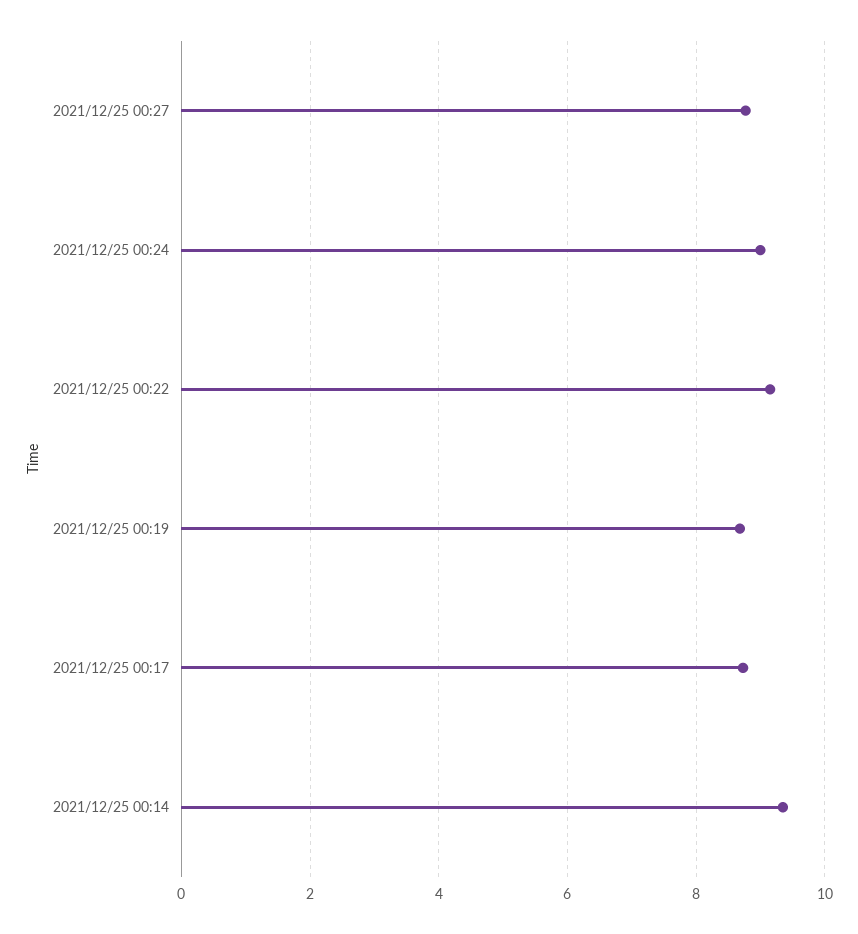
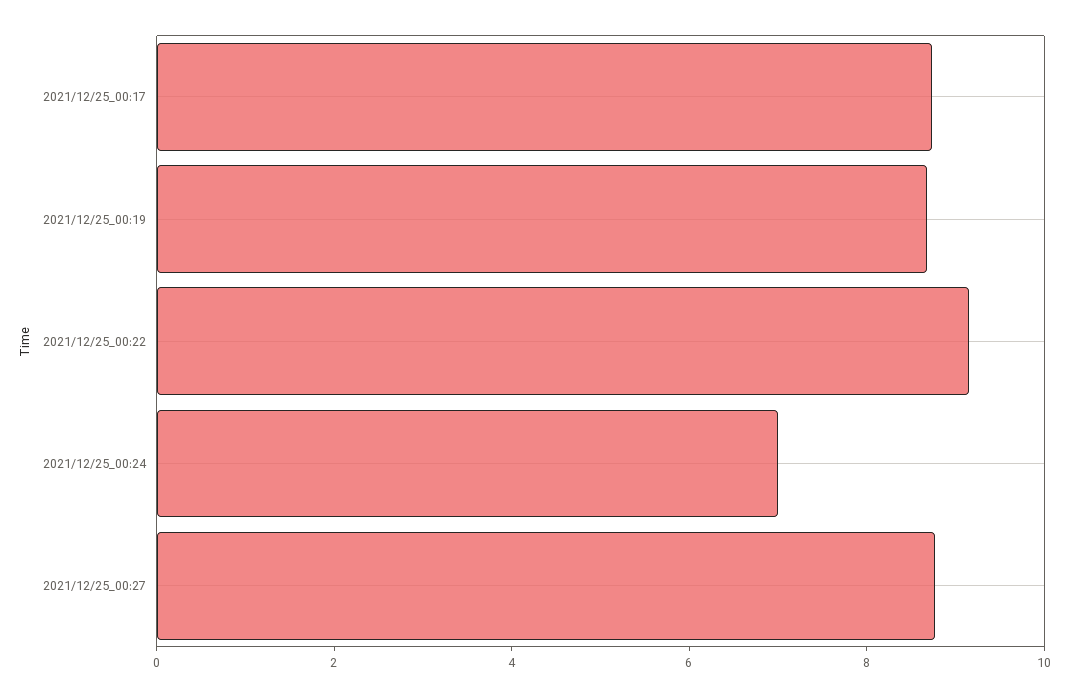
2021/12/25 00:24: 9 -> 7
2021/12/25 00:14: 9.4 -> none

